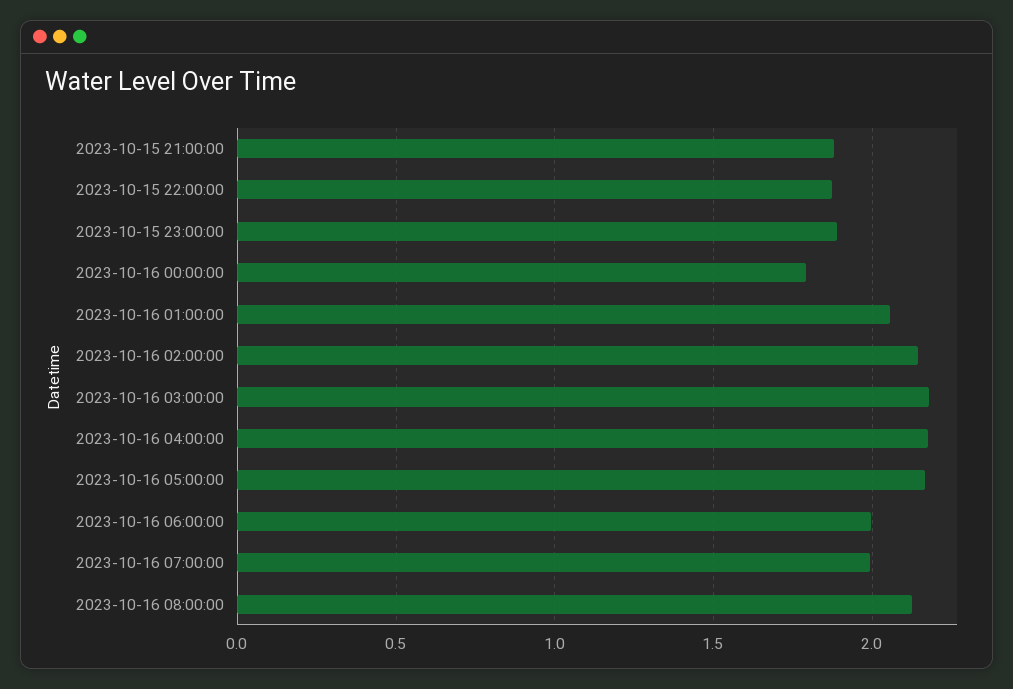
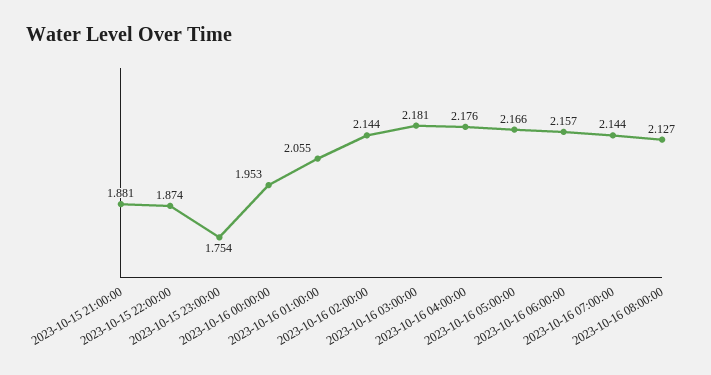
2023-10-15 23:00:00: 1.9 -> 1.754
2023-10-16 00:00:00: 1.8 -> 1.953
2023-10-16 06:00:00: 2 -> 2.157
2023-10-16 07:00:00: 2 -> 2.144

